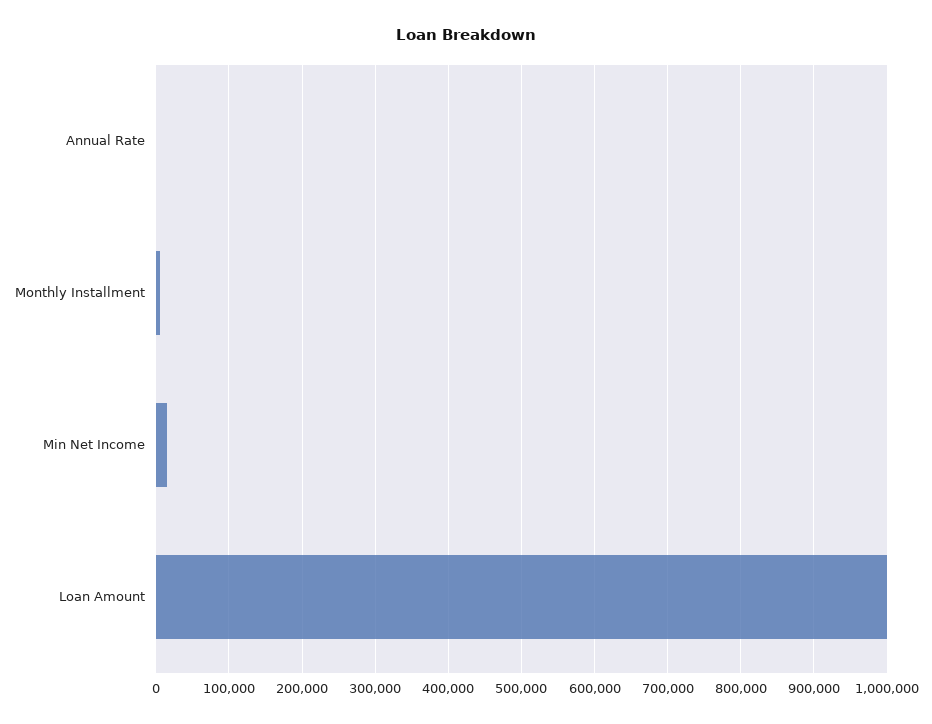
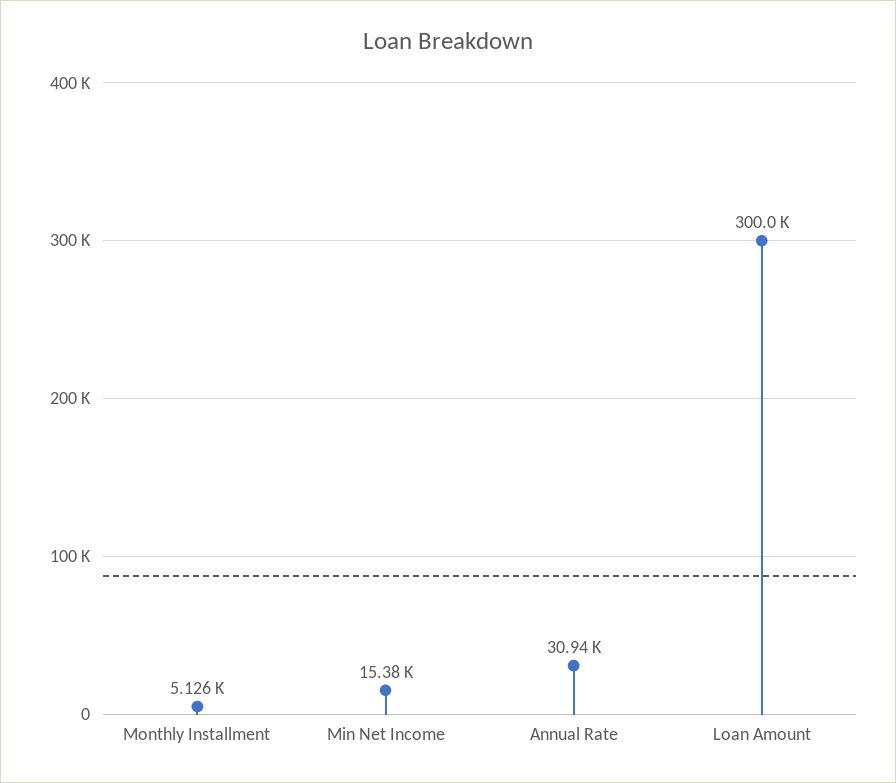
Annual Rate: 0 -> 30940
Loan Amount: 1000000 -> 300000

